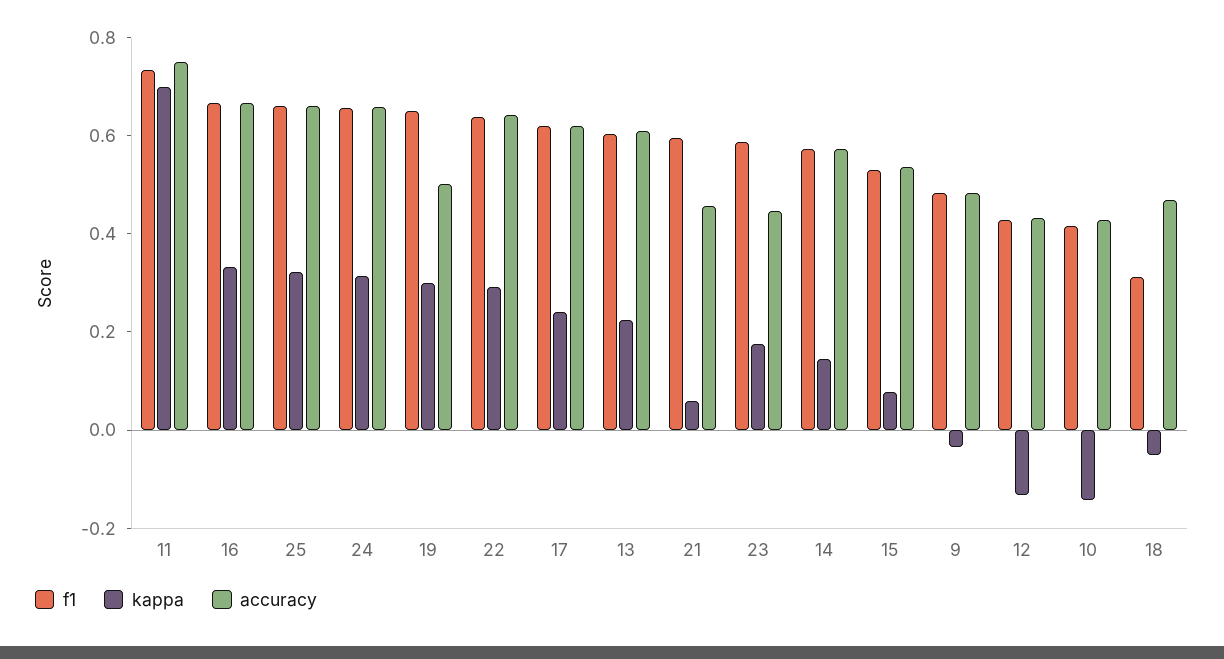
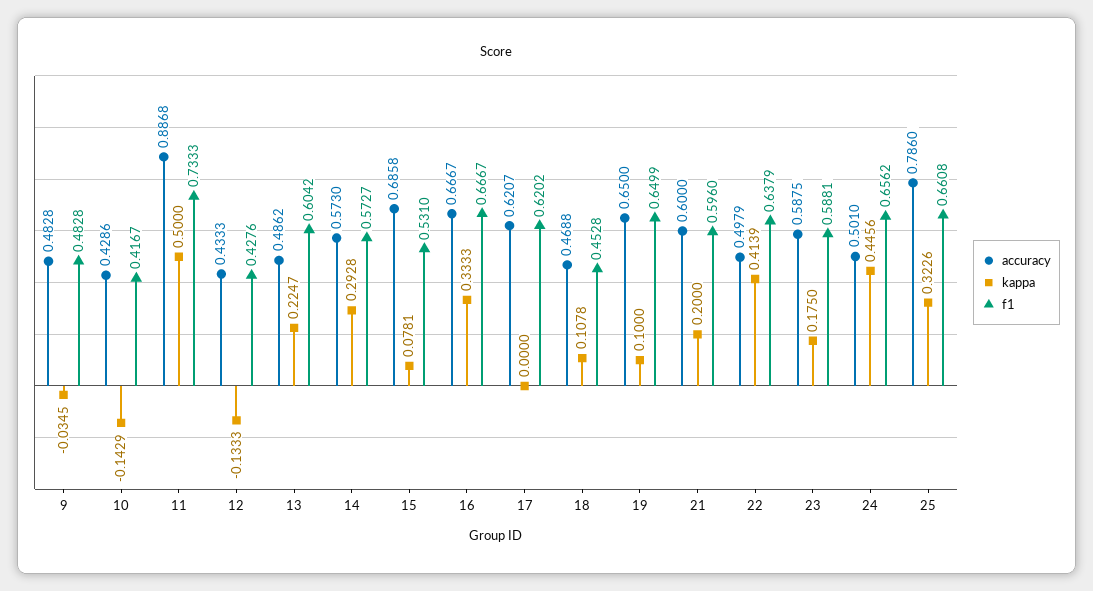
kappa, 11: 0.7 -> 0.5
accuracy, 11: 0.75 -> 0.8868
accuracy, 25: 0.65 -> 0.786
kappa, 24: 0.3 -> 0.4456
accuracy, 24: 0.65 -> 0.501
kappa, 19: 0.3 -> 0.1
accuracy, 19: 0.5 -> 0.65
kappa, 22: 0.3 -> 0.4139
accuracy, 22: 0.65 -> 0.4979
kappa, 17: 0.25 -> 0
accuracy, 13: 0.6 -> 0.4862
kappa, 21: 0.05 -> 0.2
accuracy, 21: 0.45 -> 0.6
accuracy, 23: 0.45 -> 0.5875
kappa, 14: 0.15 -> 0.2928
accuracy, 15: 0.55 -> 0.6858
f1, 18: 0.3 -> 0.4528
kappa, 18: -0.05 -> 0.1078

